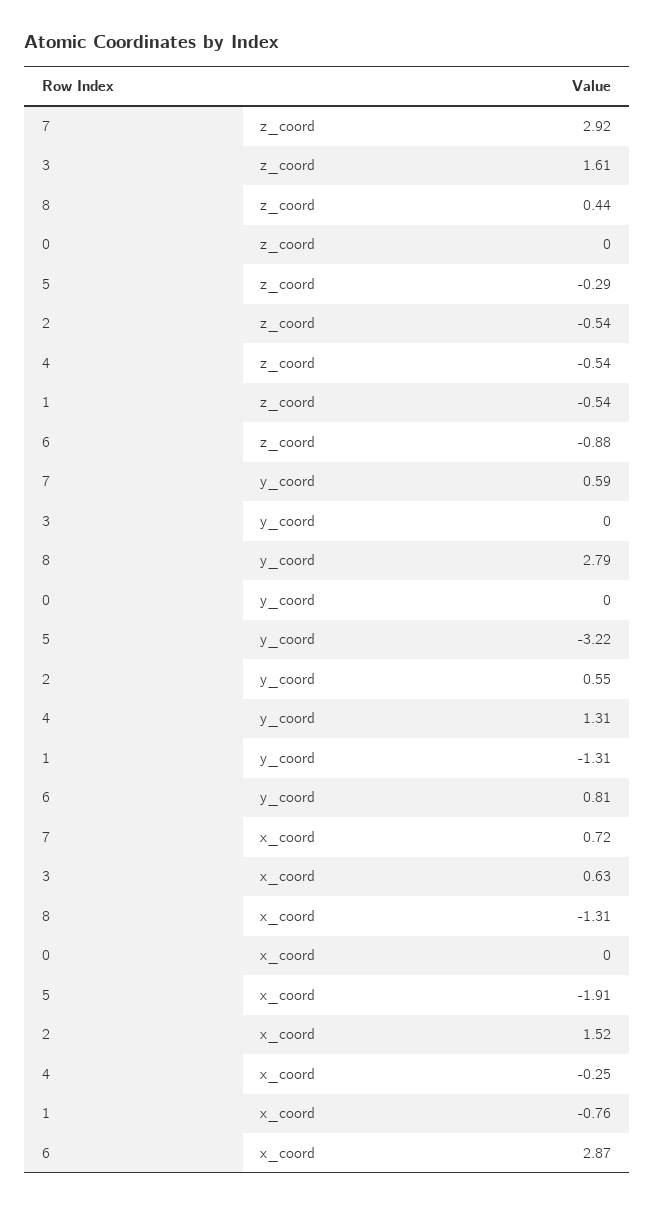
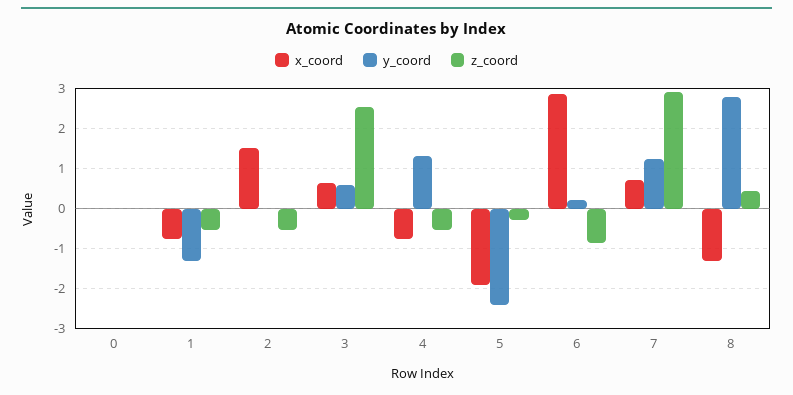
z_coord, 3: 1.61 -> 2.6
y_coord, 7: 0.59 -> 1.2
y_coord, 3: 0 -> 0.6
y_coord, 5: -3.22 -> -2.4
y_coord, 2: 0.55 -> 0
y_coord, 6: 0.81 -> 0.2
x_coord, 4: -0.25 -> -0.8

